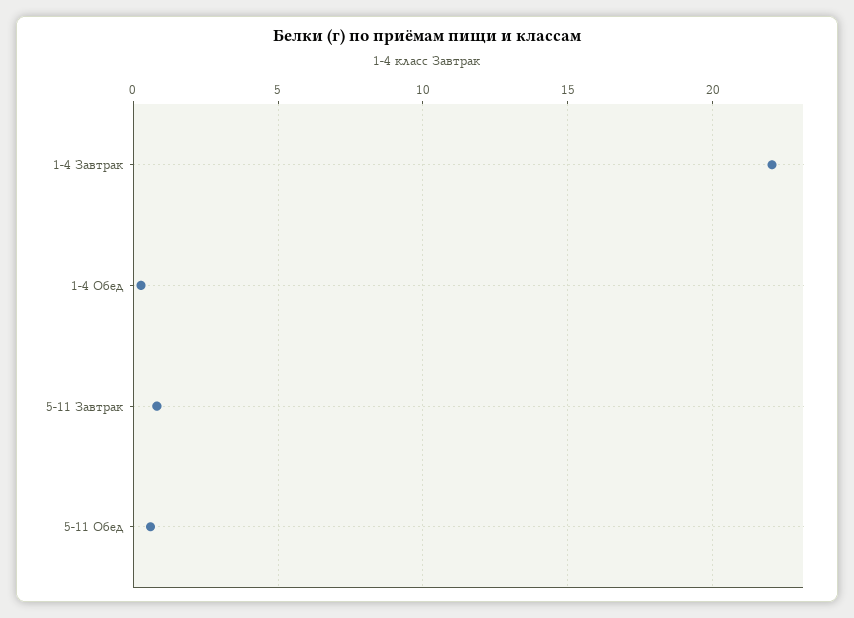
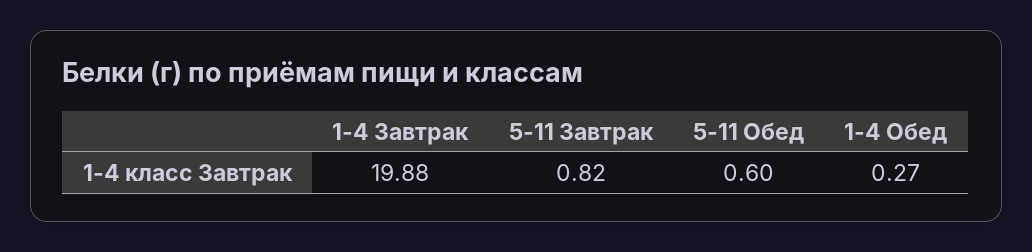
1-4 Завтрак: 22 -> 19.88

